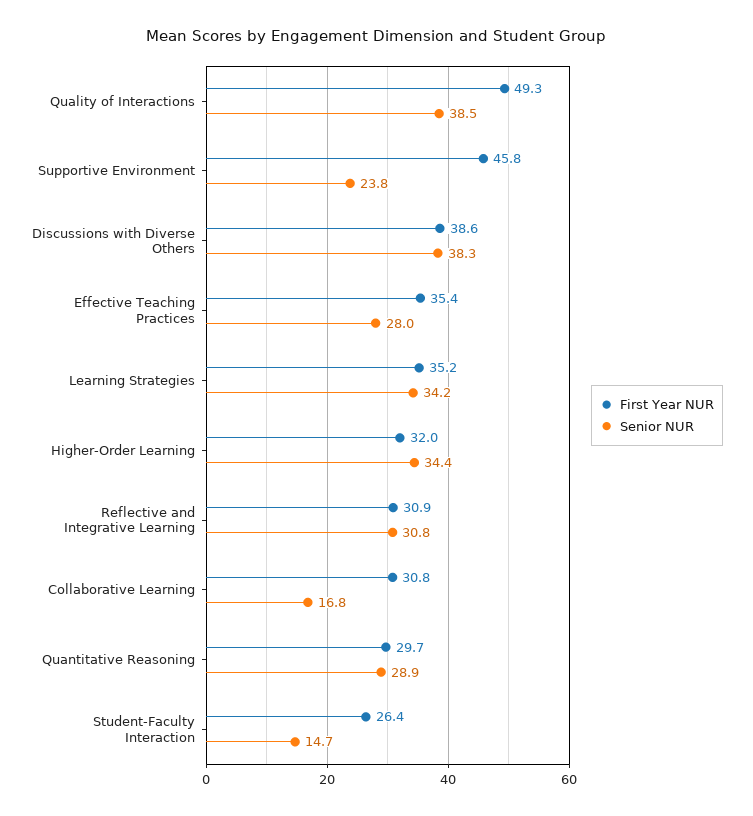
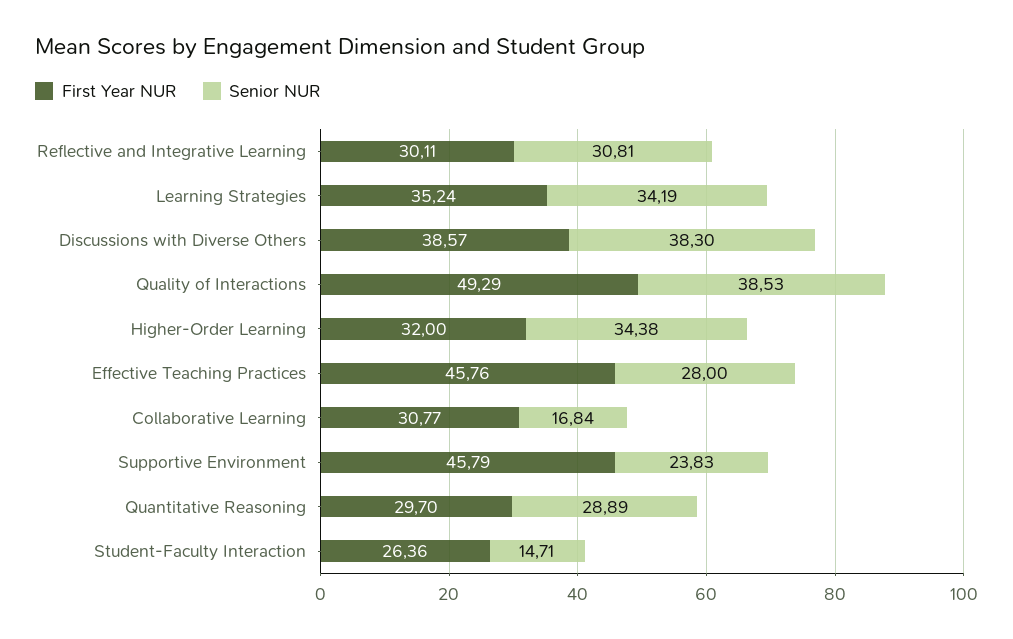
First Year NUR, Effective Teaching Practices: 35.4 -> 45.76
First Year NUR, Reflective and Integrative Learning: 30.9 -> 30.11

